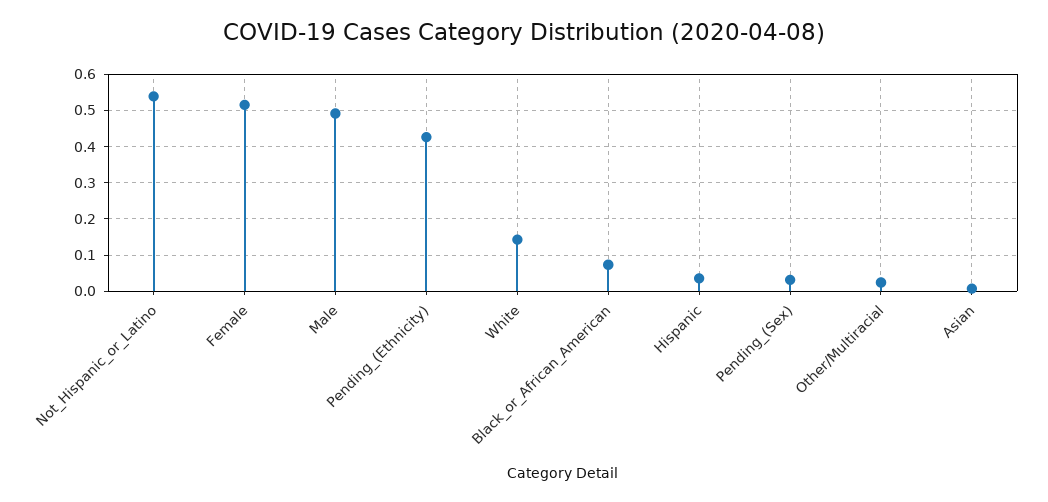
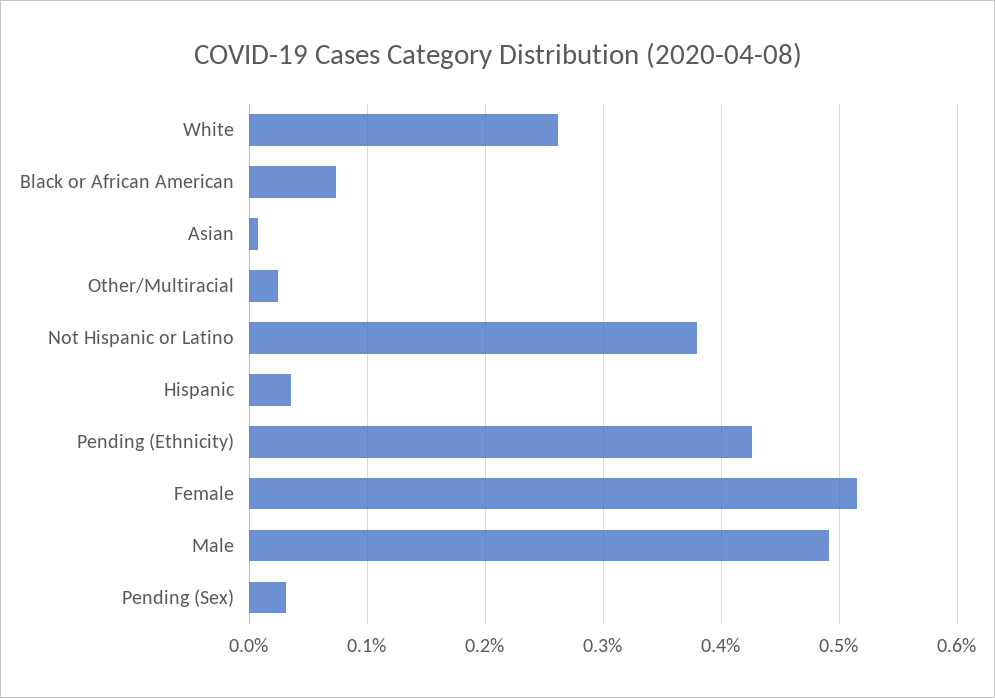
Not_Hispanic_or_Latino: 0.54 -> 0.38
White: 0.14 -> 0.26

